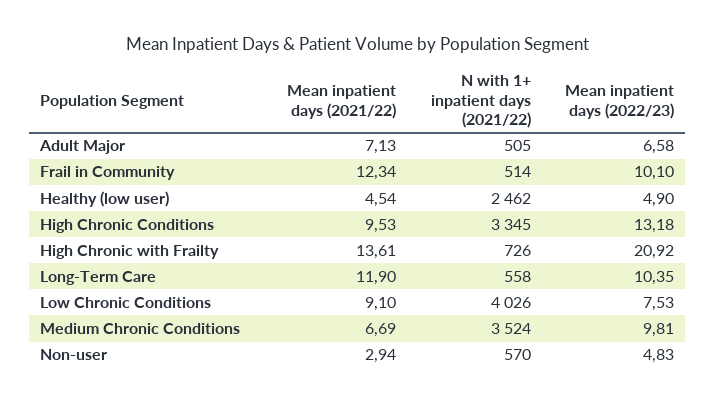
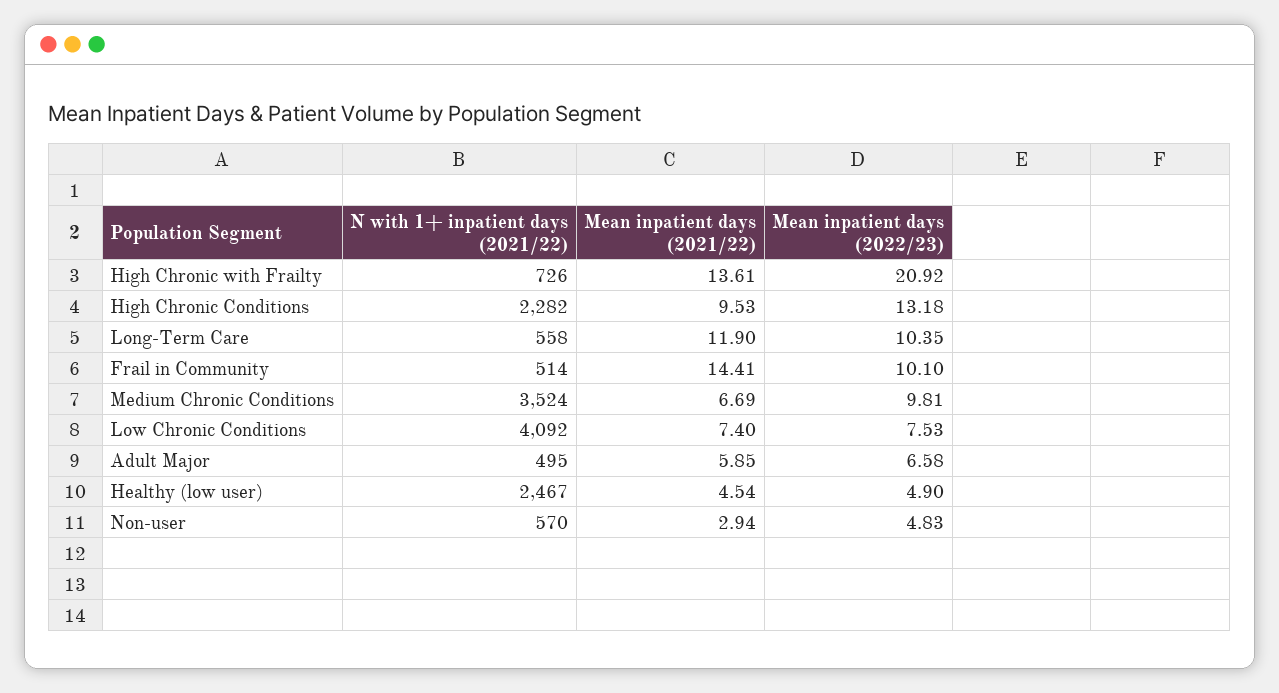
Mean inpatient days (2021/22), Adult Major: 7.13 -> 5.85
N with 1+ inpatient days (2021/22), Adult Major: 505 -> 495
Mean inpatient days (2021/22), Frail in Community: 12.34 -> 14.41
N with 1+ inpatient days (2021/22), Healthy (low user): 2462 -> 2467
N with 1+ inpatient days (2021/22), High Chronic Conditions: 3345 -> 2282
Mean inpatient days (2021/22), Low Chronic Conditions: 9.1 -> 7.4
N with 1+ inpatient days (2021/22), Low Chronic Conditions: 4026 -> 4092

